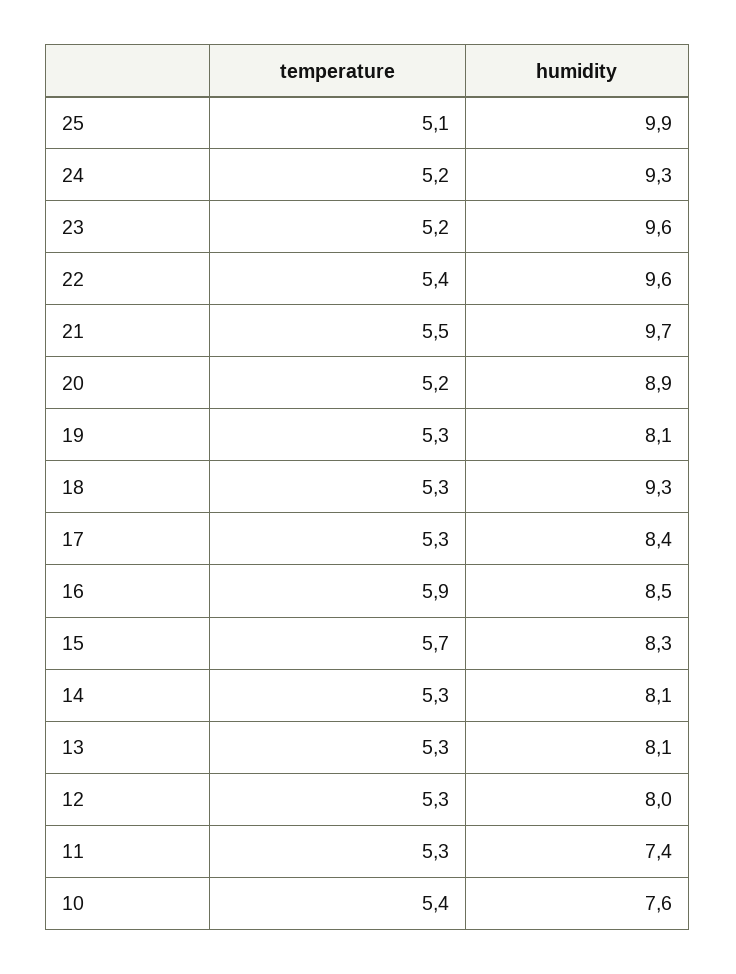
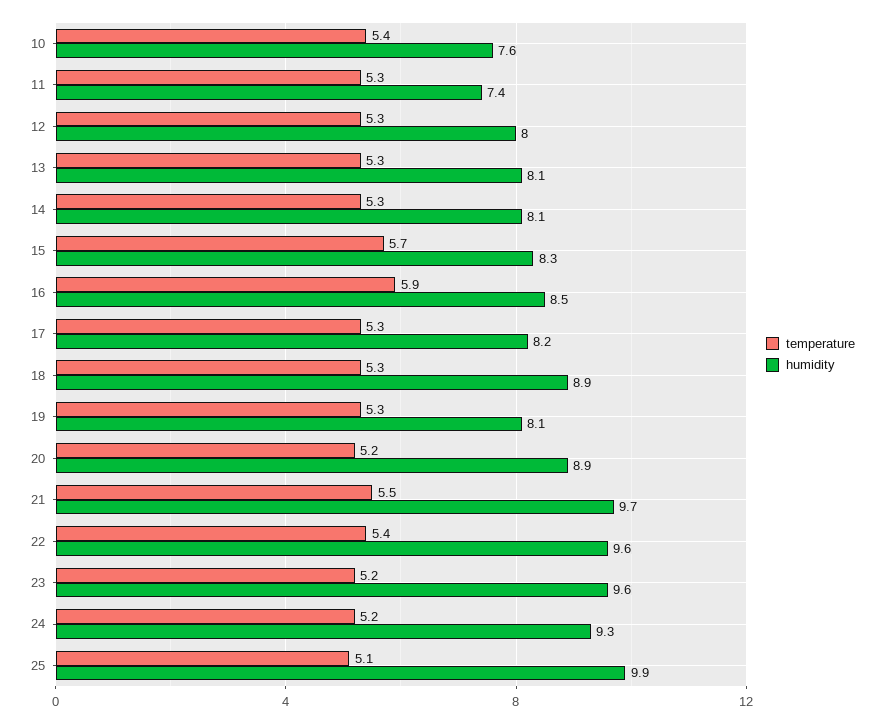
humidity, 18: 9.3 -> 8.9
humidity, 17: 8.4 -> 8.2

